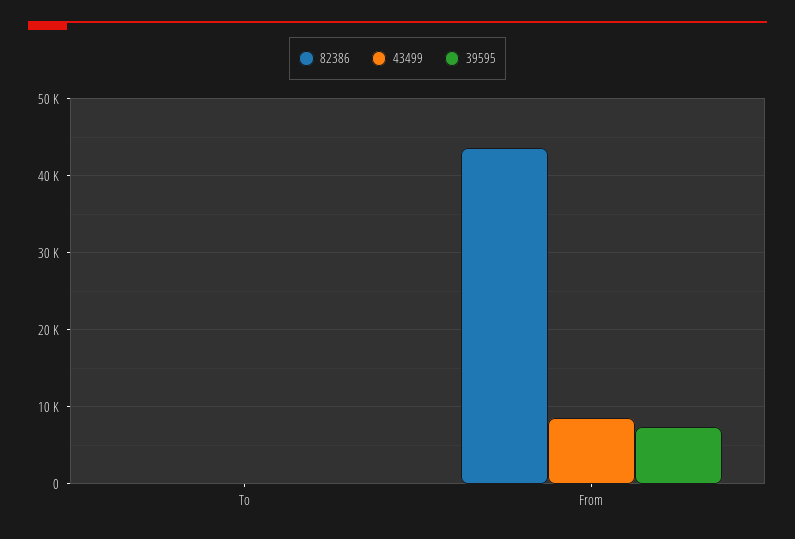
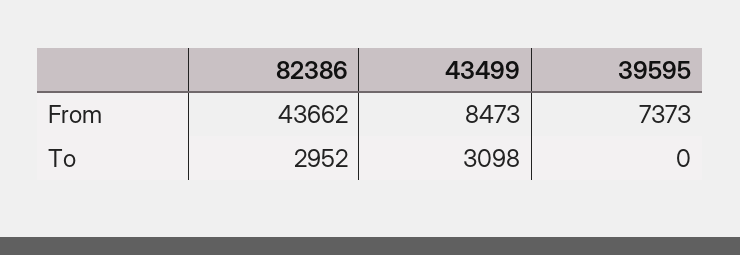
82386, To: 0 -> 2952
43499, To: 0 -> 3098

